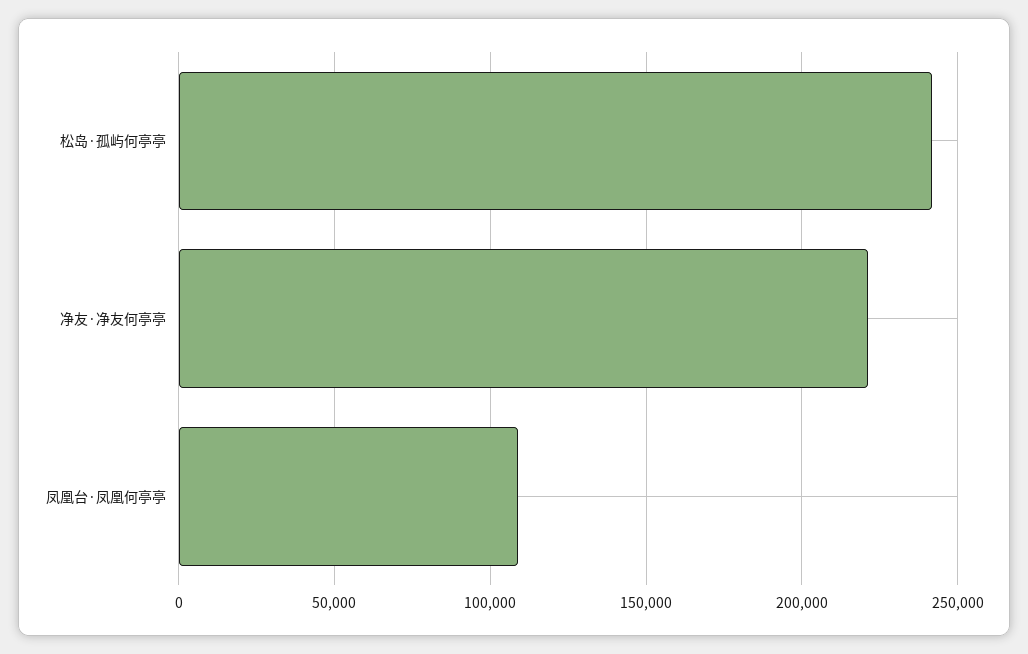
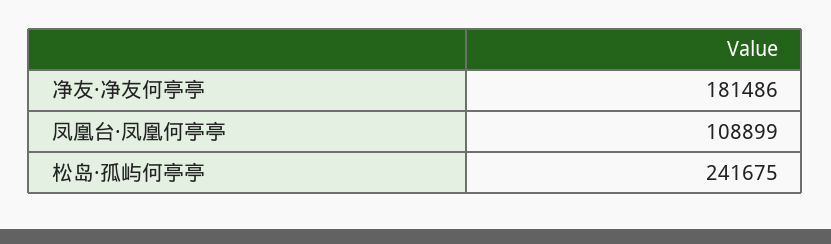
净友·净友何亭亭: 220000 -> 181486

